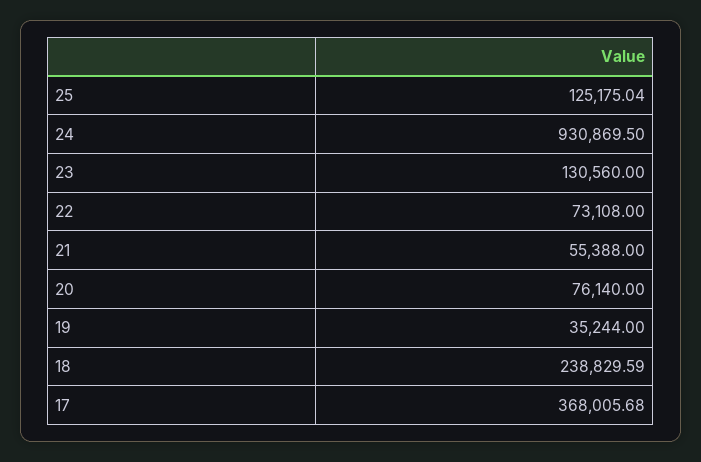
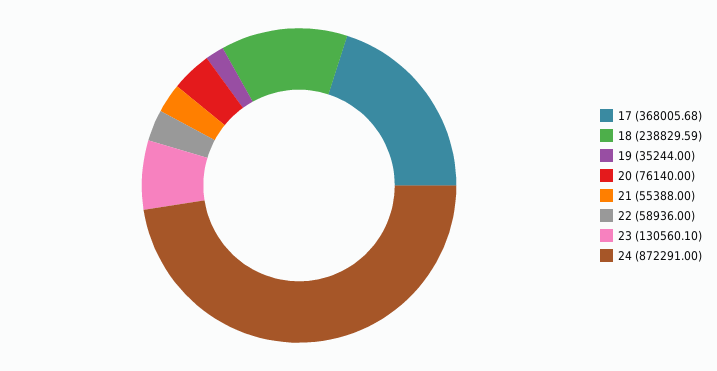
25: 125175.04 -> none
24: 930869.5 -> 872291
23: 130560 -> 130560.1
22: 73108 -> 58936

